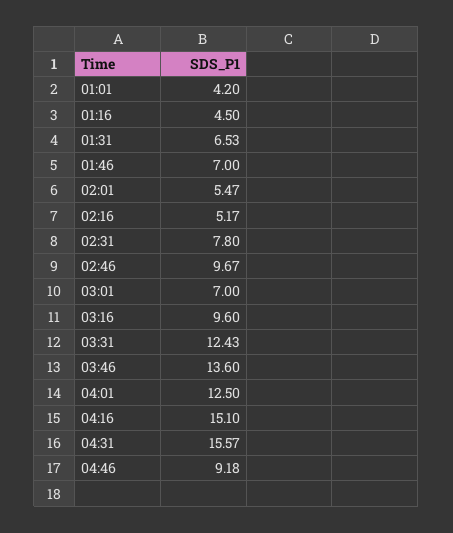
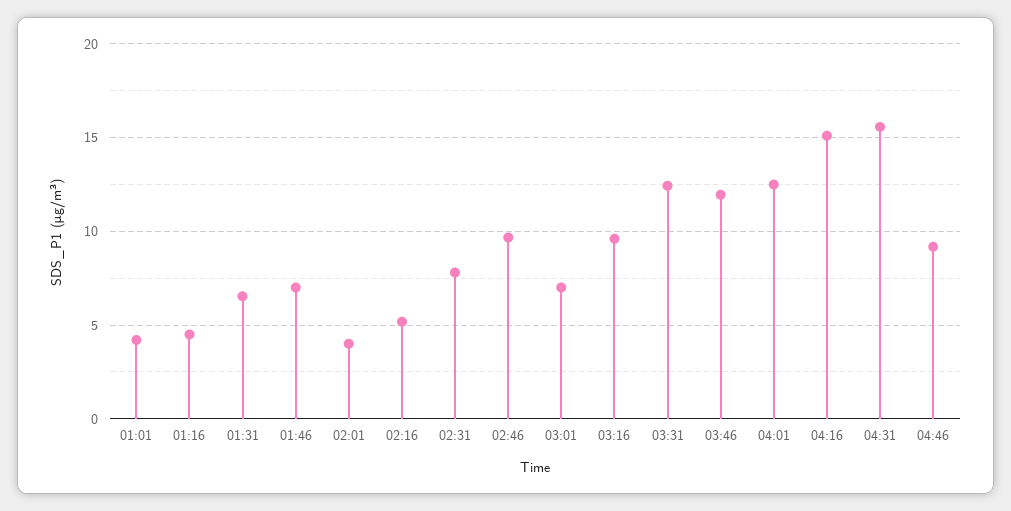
02:01: 5.47 -> 4
03:46: 13.6 -> 12

